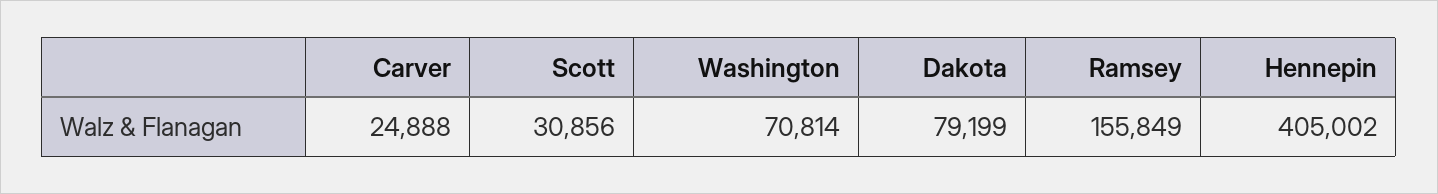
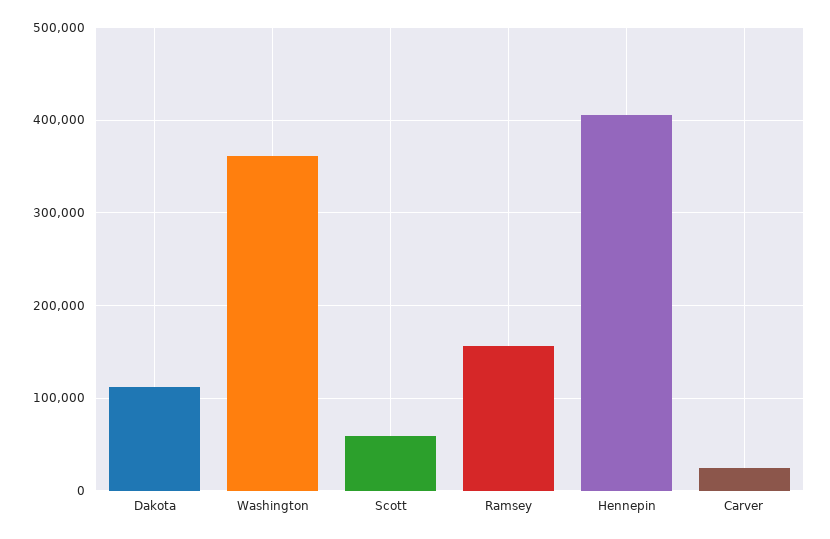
Scott: 30856 -> 60000
Washington: 70814 -> 360000
Dakota: 79199 -> 110000

